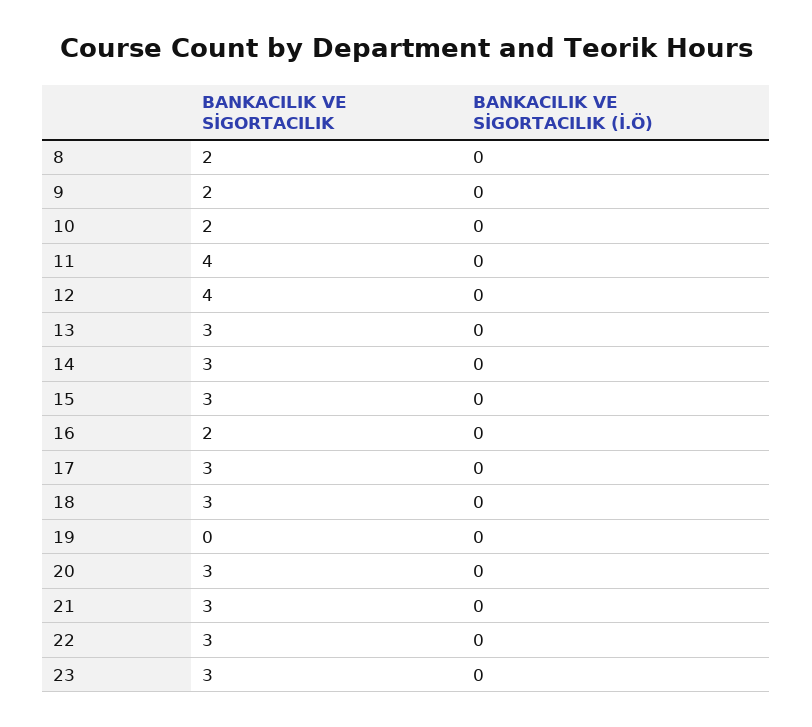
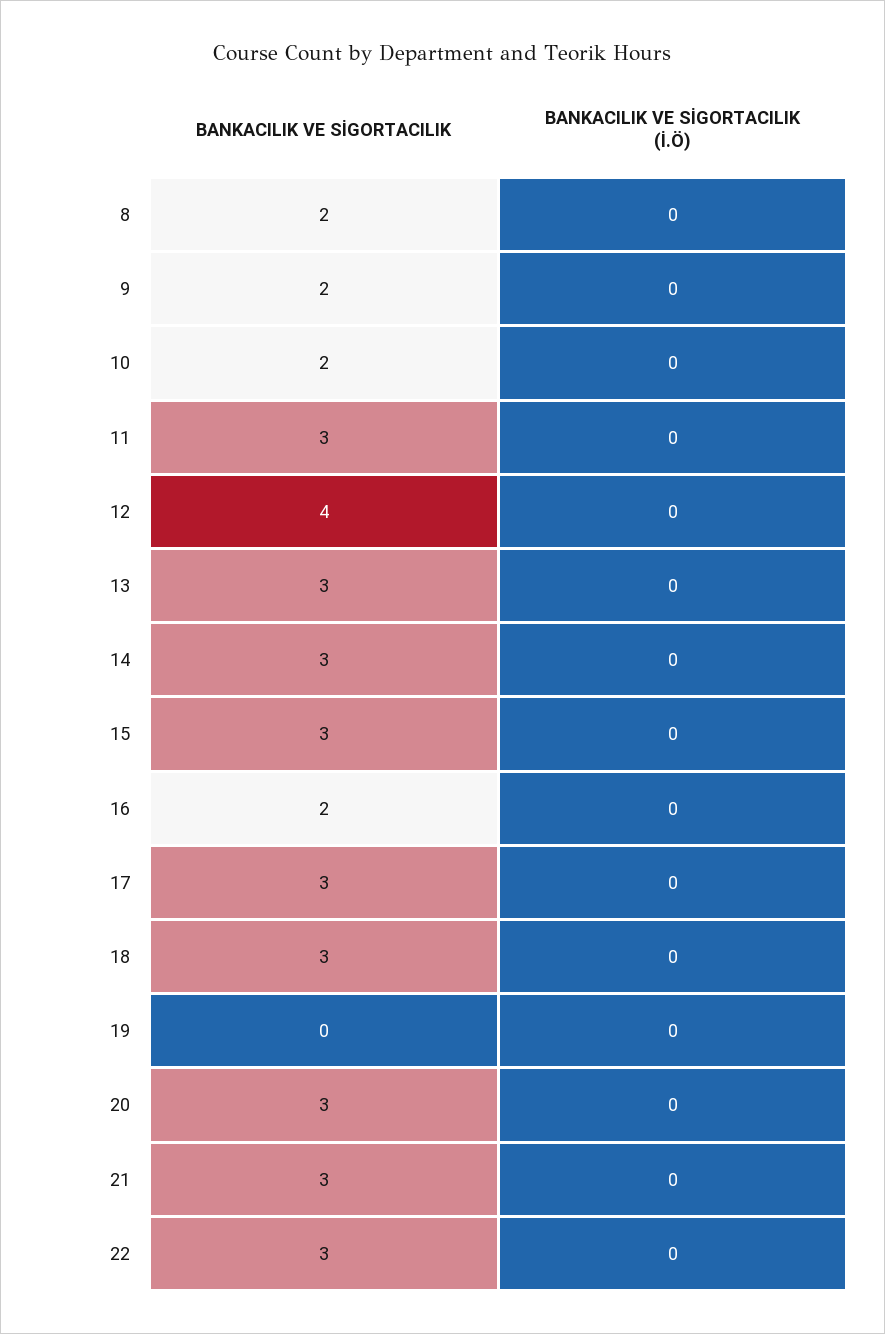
BANKACILIK VE SİGORTACILIK, 11: 4 -> 3
BANKACILIK VE SİGORTACILIK, 23: 3 -> none
BANKACILIK VE SİGORTACILIK (İ.Ö), 23: 0 -> none

